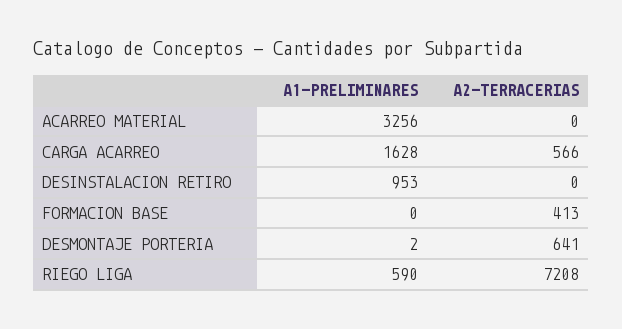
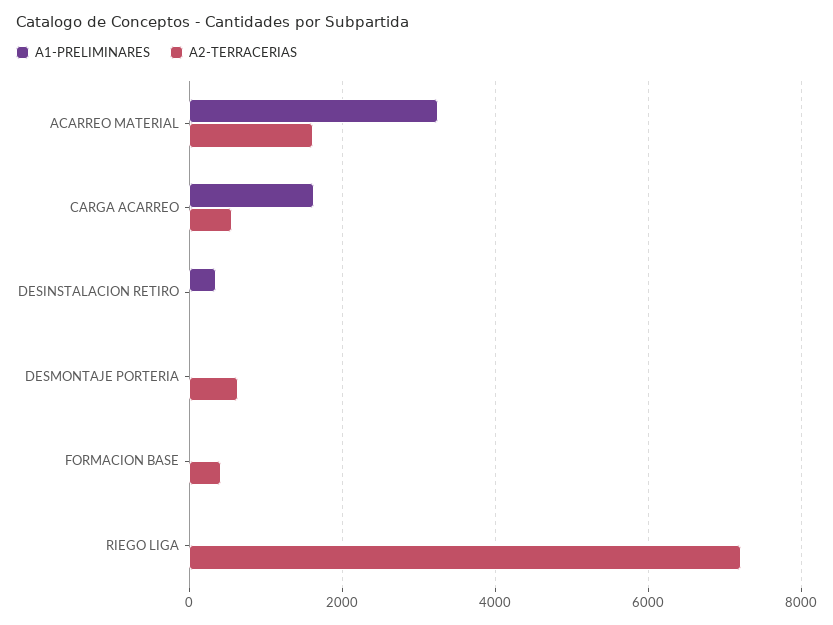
A2-TERRACERIAS, ACARREO MATERIAL: 0 -> 1600
A1-PRELIMINARES, DESINSTALACION RETIRO: 953 -> 400
A1-PRELIMINARES, RIEGO LIGA: 590 -> 0

